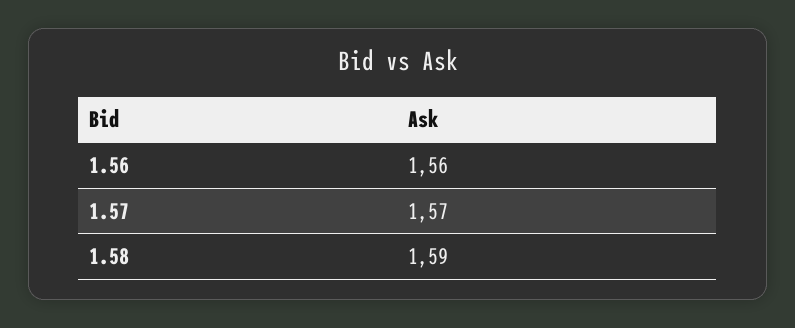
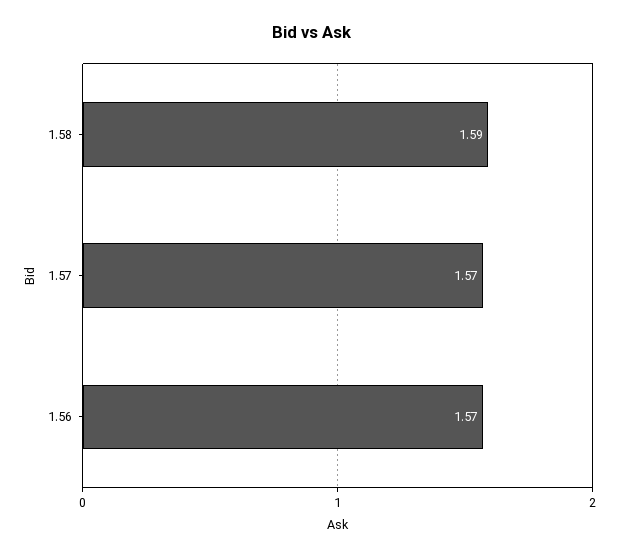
1.56: 1.56 -> 1.57

